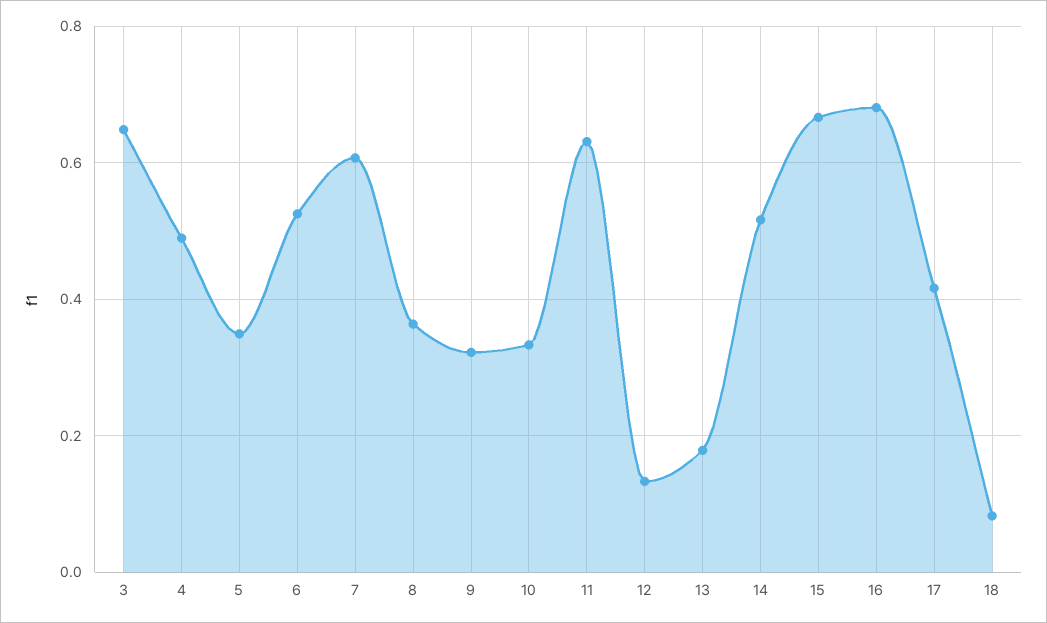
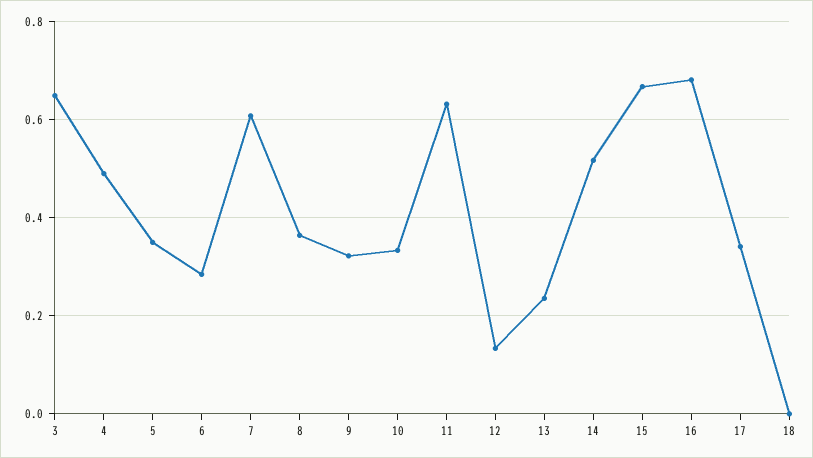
6: 0.52 -> 0.28
13: 0.18 -> 0.24
17: 0.42 -> 0.34
18: 0.08 -> 0

